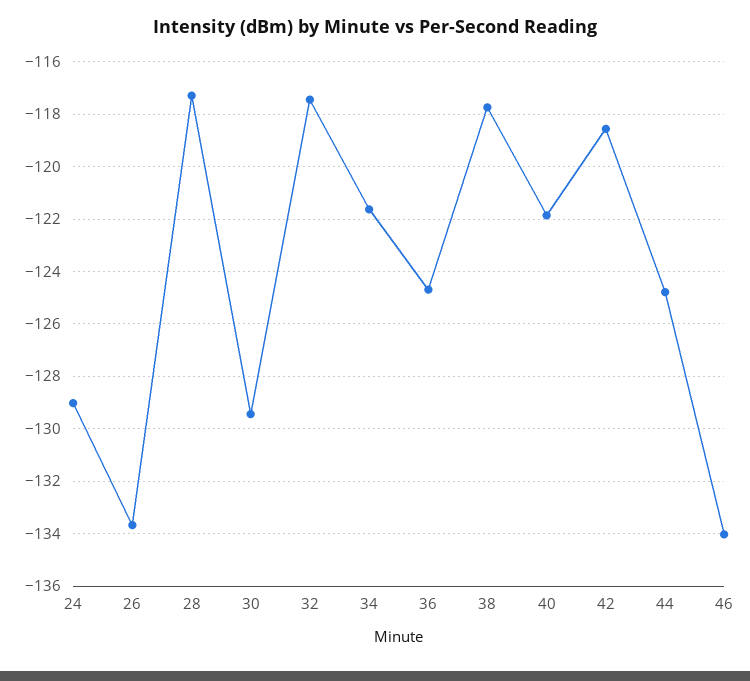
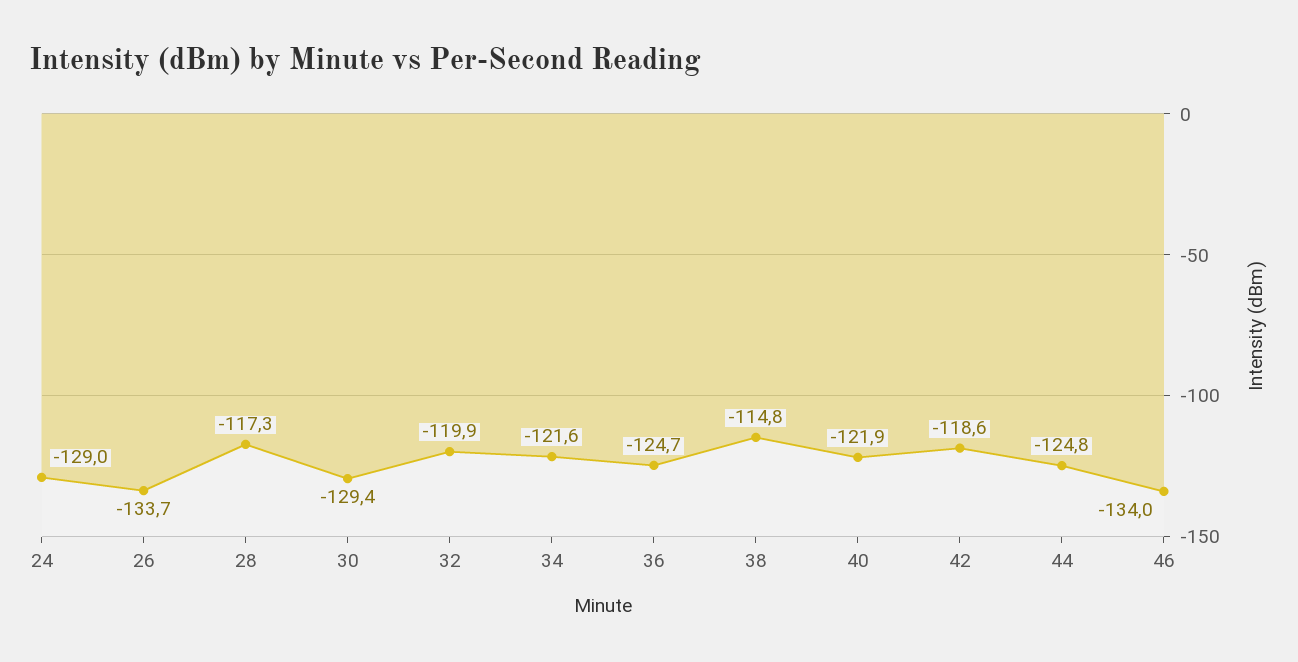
32: -117.5 -> -119.9
38: -117.75 -> -114.8

